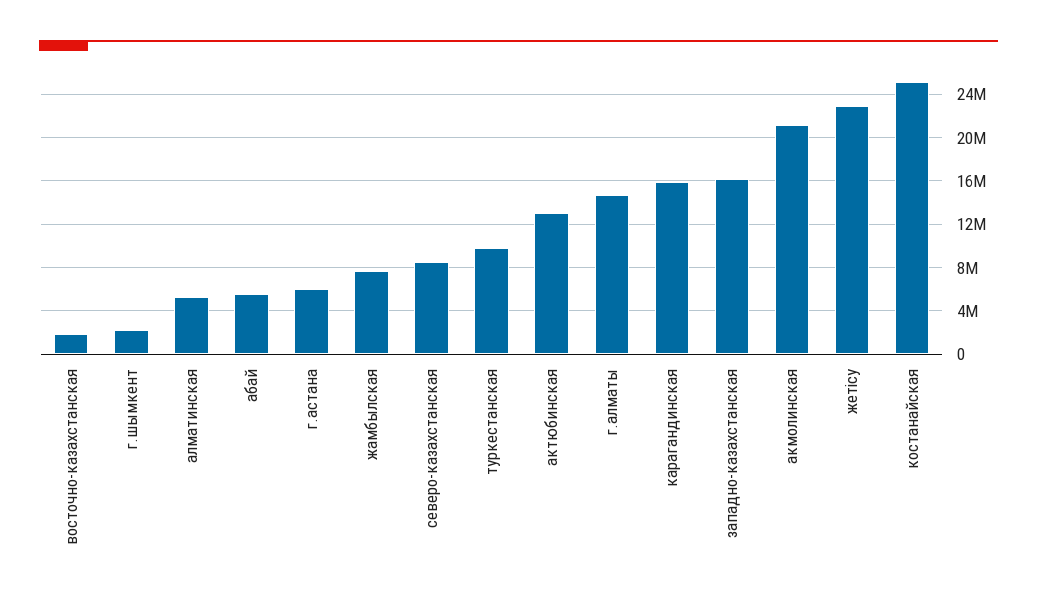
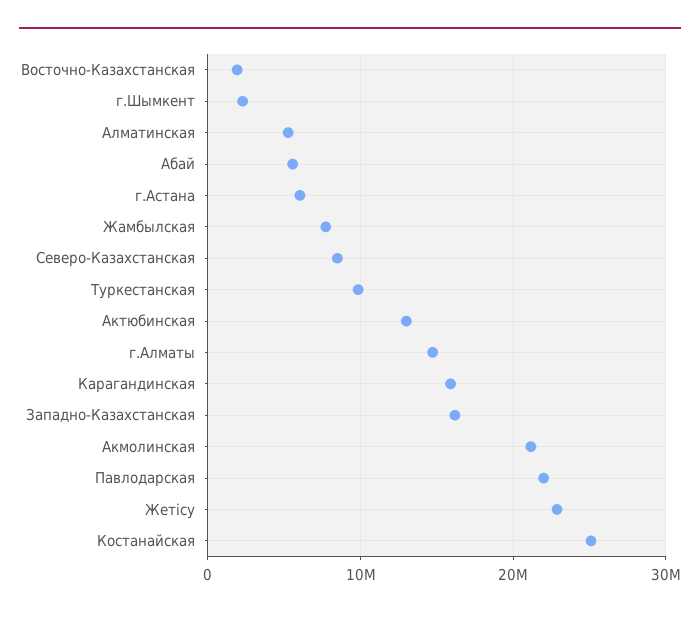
Павлодарская: none -> 22000000

